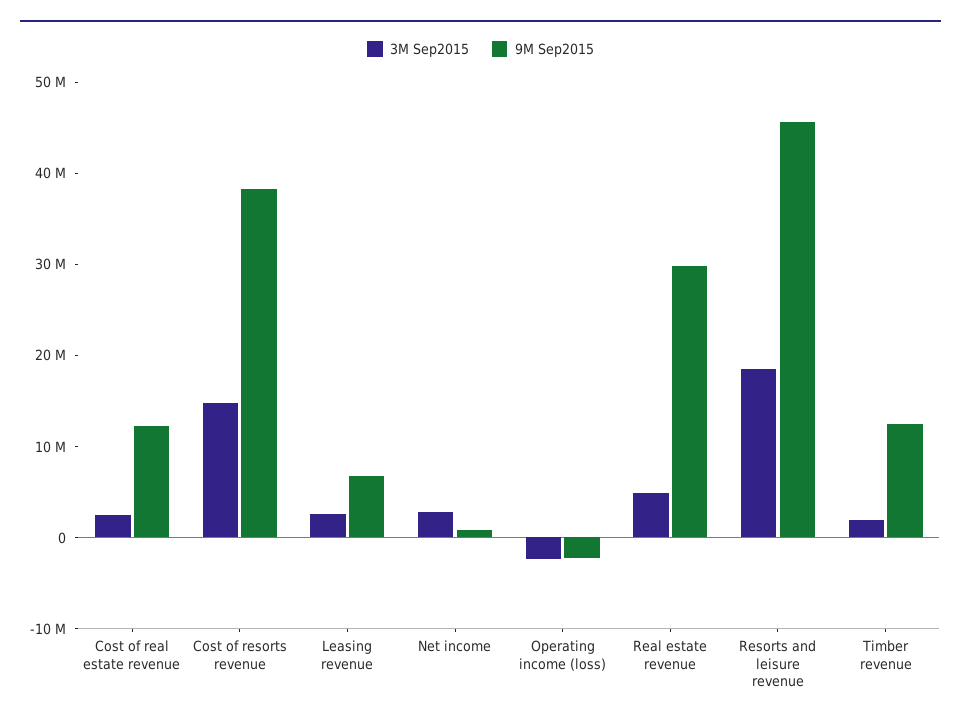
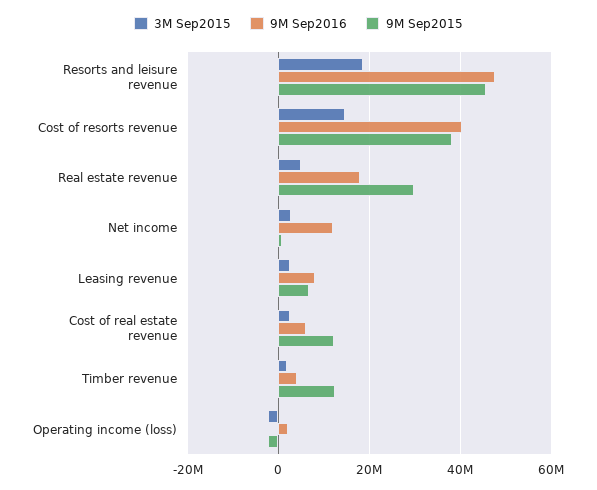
9M Sep2016, Resorts and leisure revenue: none -> 48000000
9M Sep2016, Cost of resorts revenue: none -> 40000000
9M Sep2016, Real estate revenue: none -> 18000000
9M Sep2016, Net income: none -> 12000000
9M Sep2016, Leasing revenue: none -> 8000000
9M Sep2016, Cost of real estate revenue: none -> 6000000
9M Sep2016, Timber revenue: none -> 4000000
9M Sep2016, Operating income (loss): none -> 2000000

